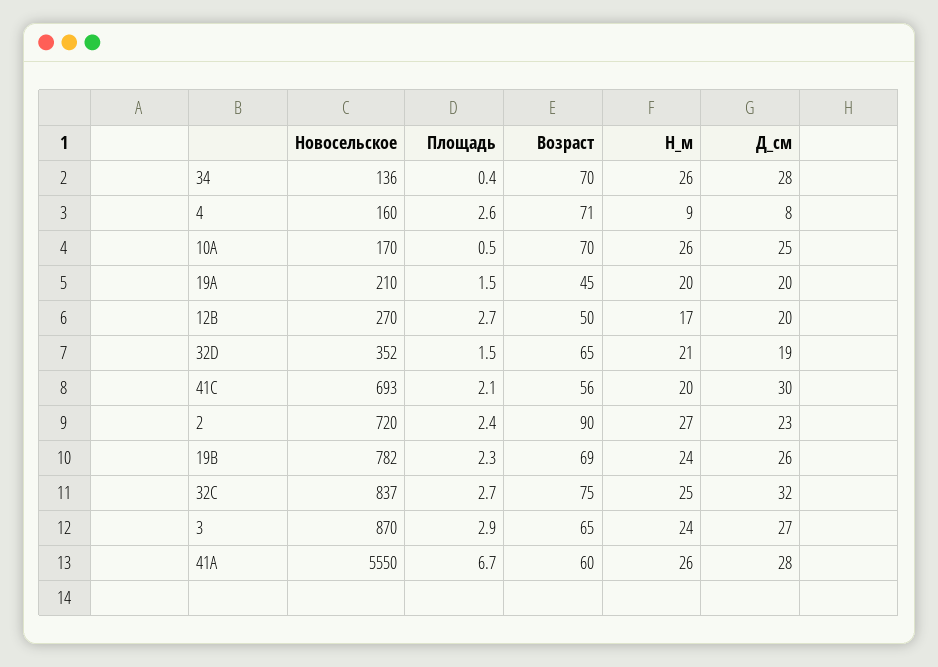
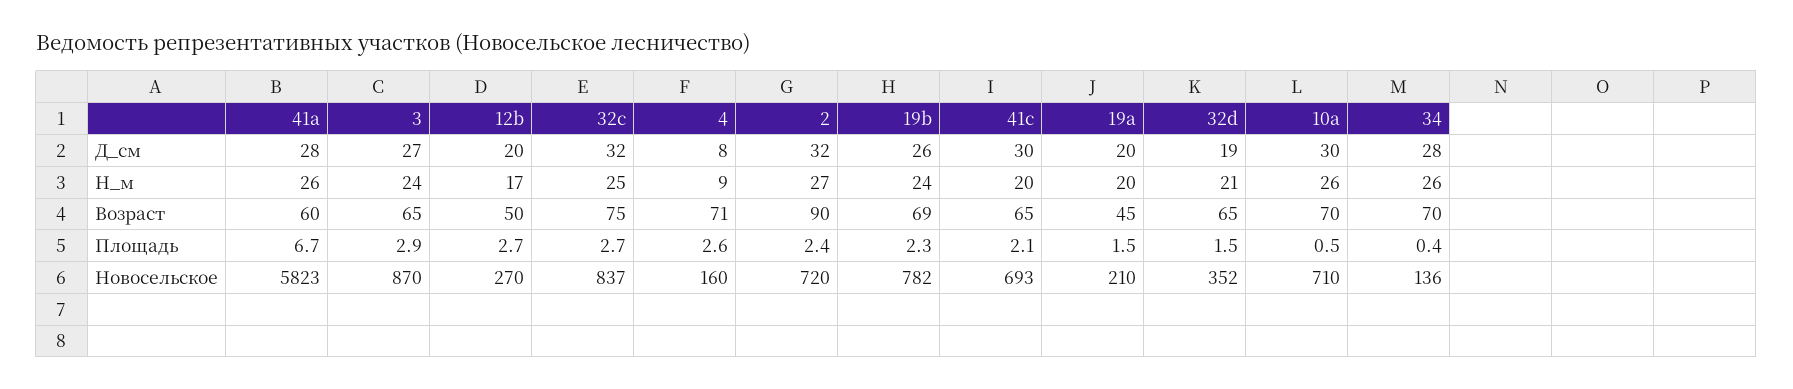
Новосельское, 10A: 170 -> 710
Д_см, 10A: 25 -> 30
Возраст, 41C: 56 -> 65
Д_см, 2: 23 -> 32
Новосельское, 41A: 5550 -> 5823

